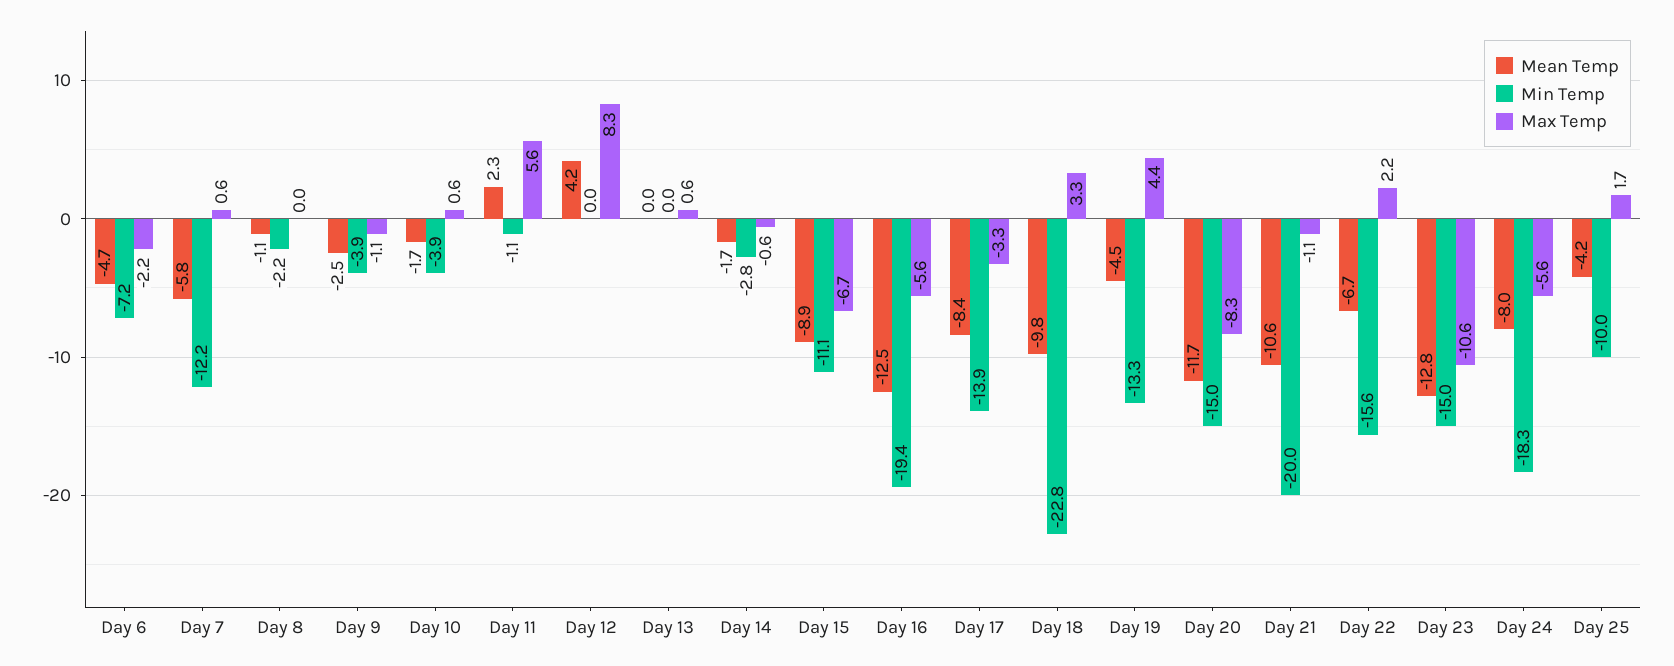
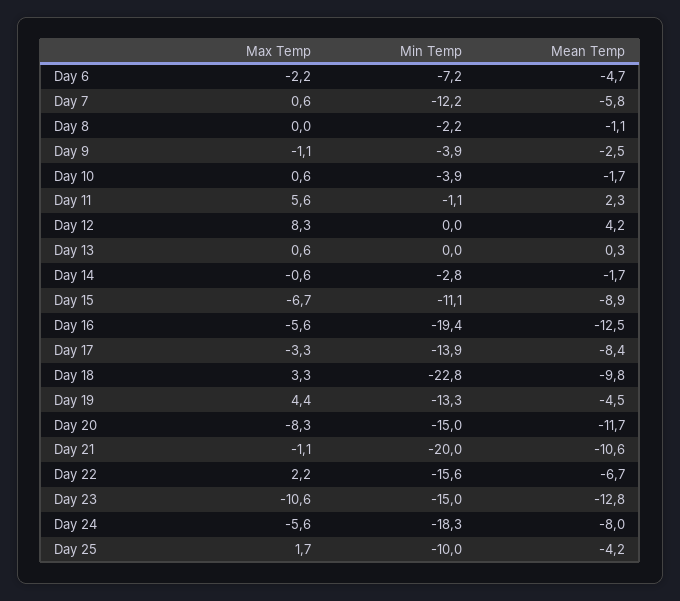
Mean Temp, Day 13: 0 -> 0.3

